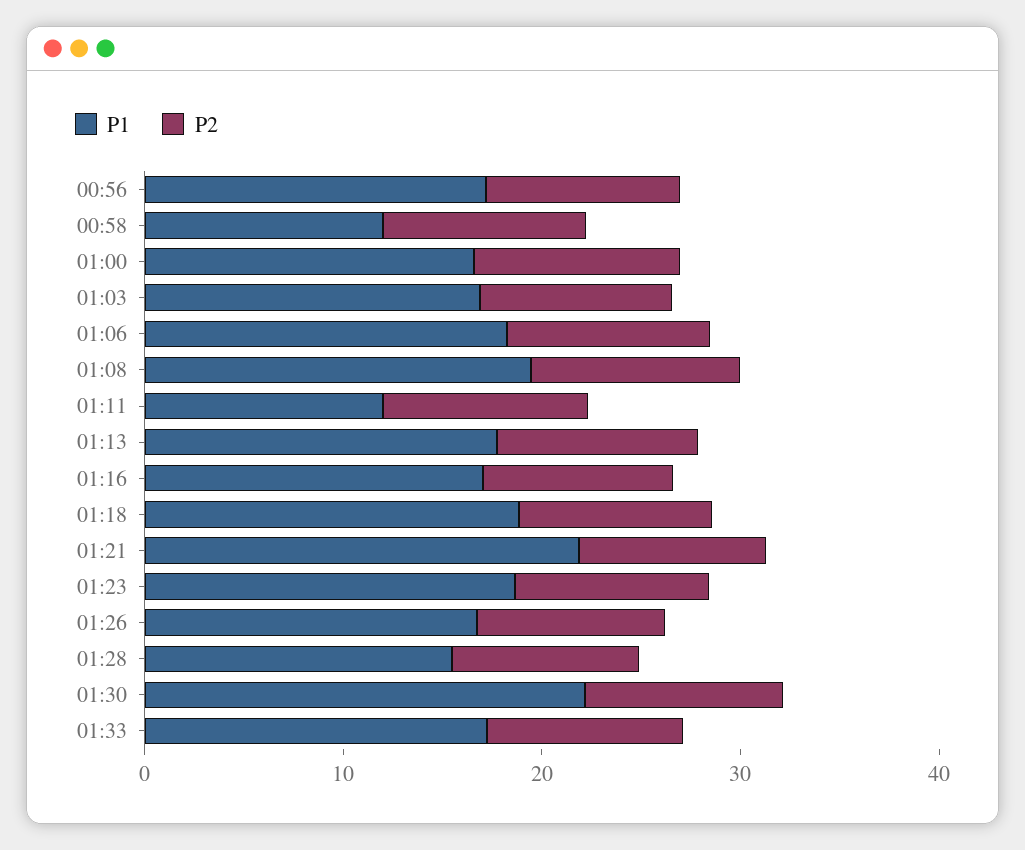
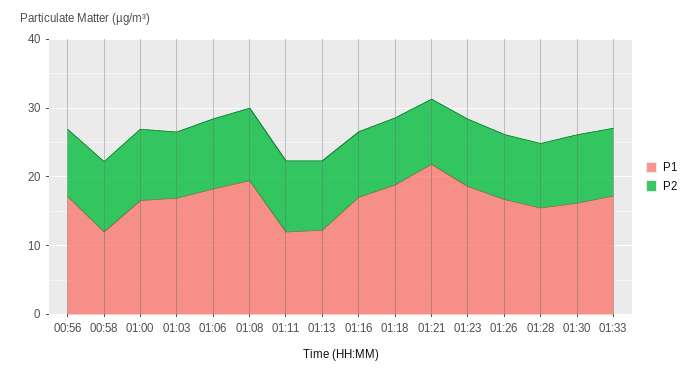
P1, 01:13: 18 -> 12
P1, 01:30: 22 -> 16

